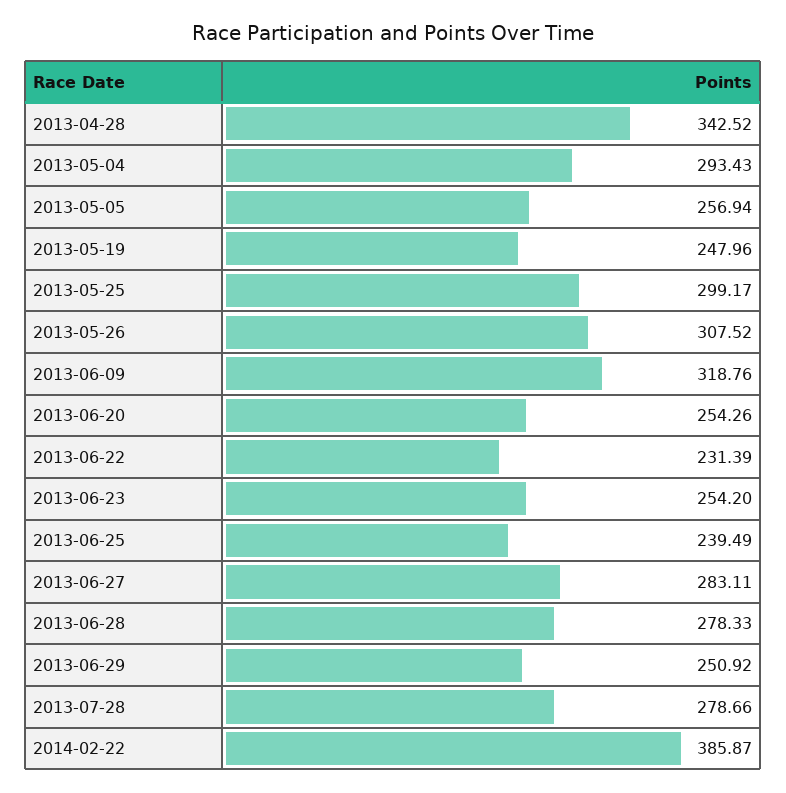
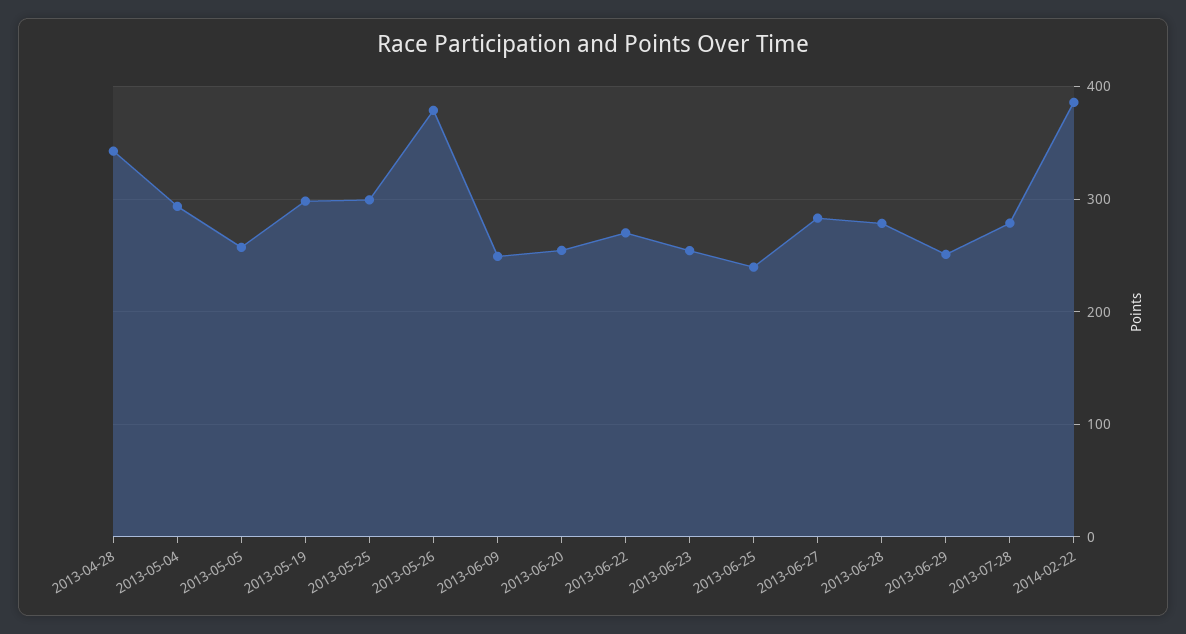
2013-05-19: 247.96 -> 300
2013-05-26: 307.52 -> 380
2013-06-09: 318.76 -> 250
2013-06-22: 231.39 -> 270

